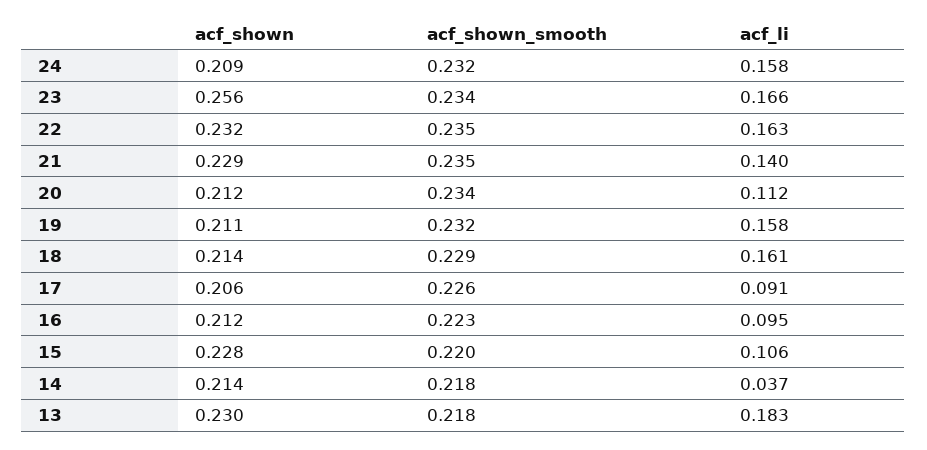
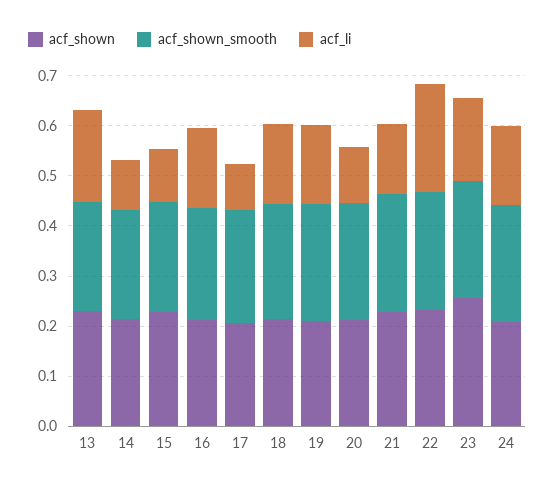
acf_li, 22: 0.163 -> 0.22
acf_li, 16: 0.095 -> 0.16
acf_li, 14: 0.037 -> 0.1

